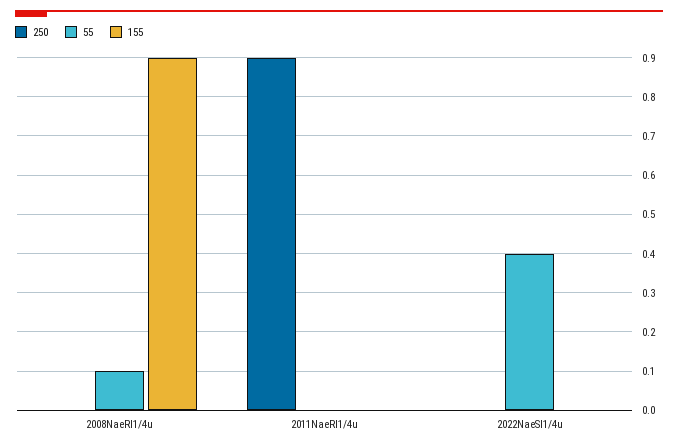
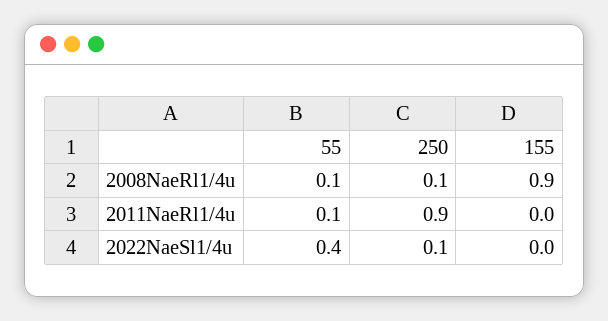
250, 2008NaeRl1/4u: 0 -> 0.1
55, 2011NaeRl1/4u: 0 -> 0.1
250, 2022NaeSl1/4u: 0 -> 0.1

